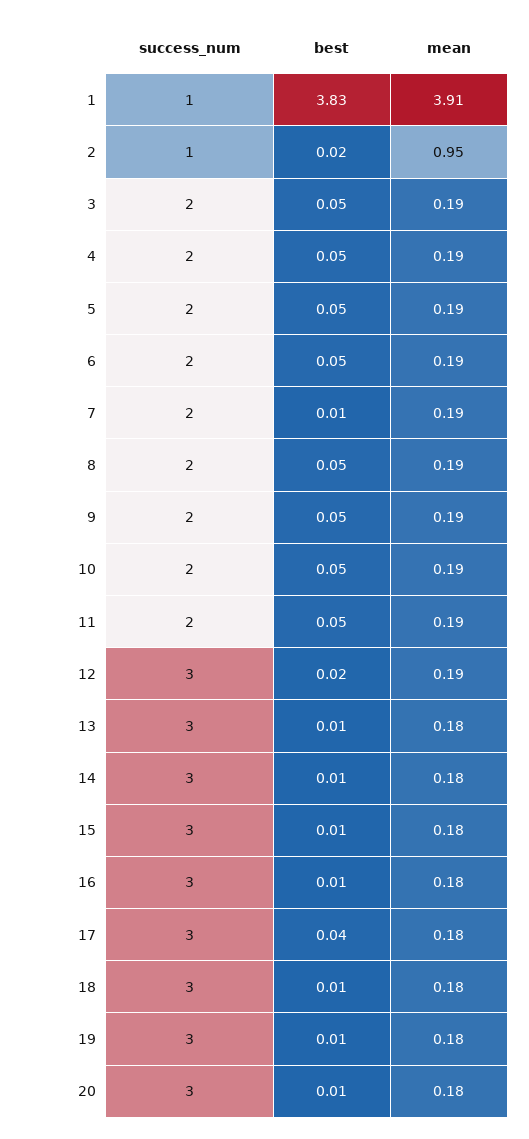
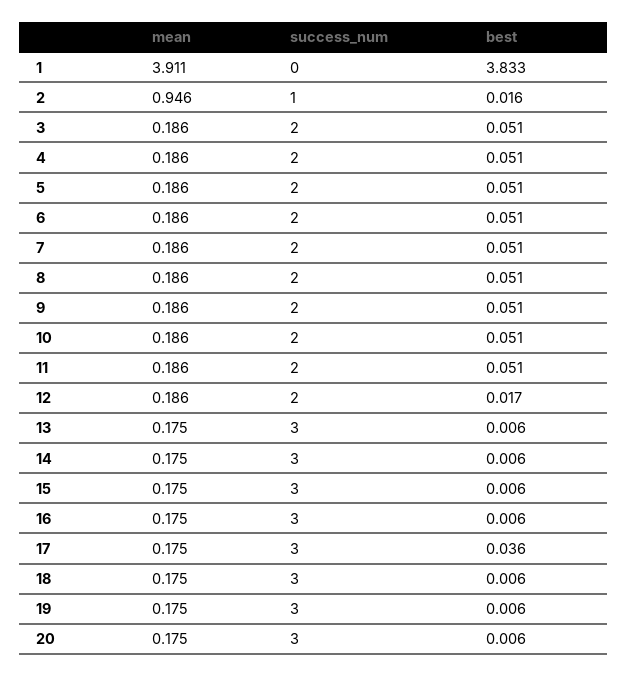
success_num, 1: 1 -> 0
best, 7: 0.01 -> 0.051
success_num, 12: 3 -> 2

